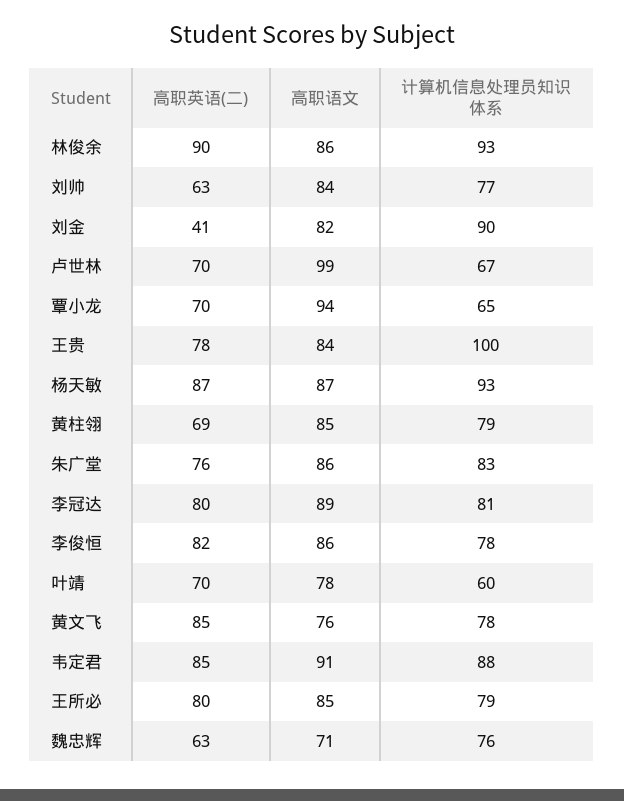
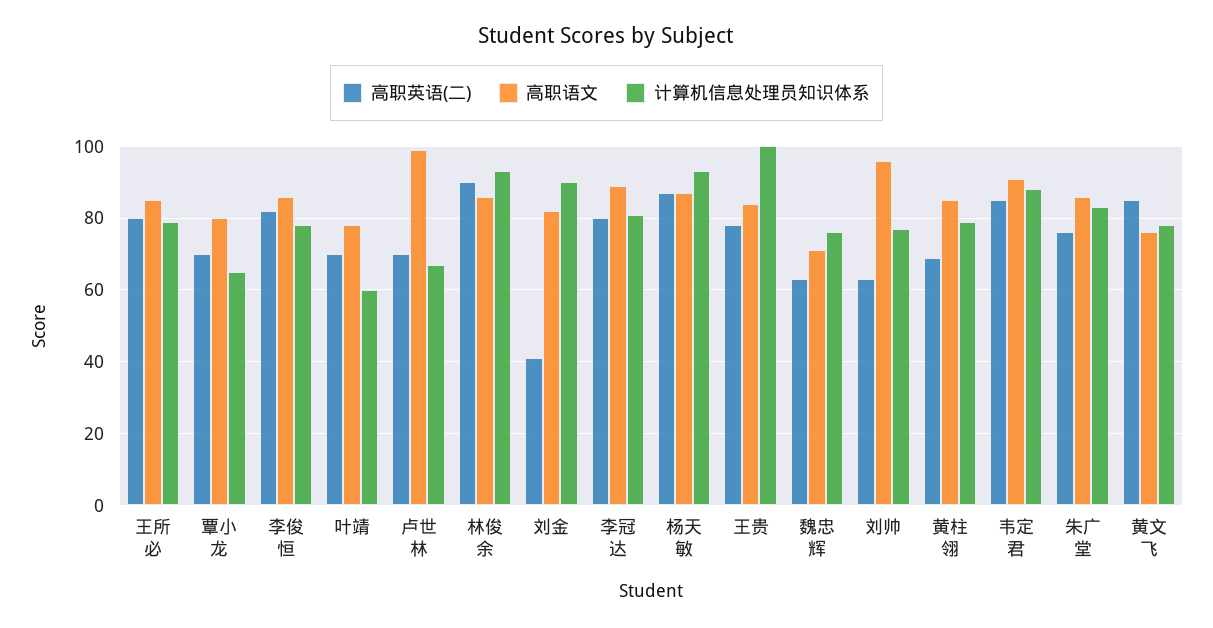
高职语文, 刘帅: 84 -> 95
高职语文, 覃小龙: 94 -> 80

